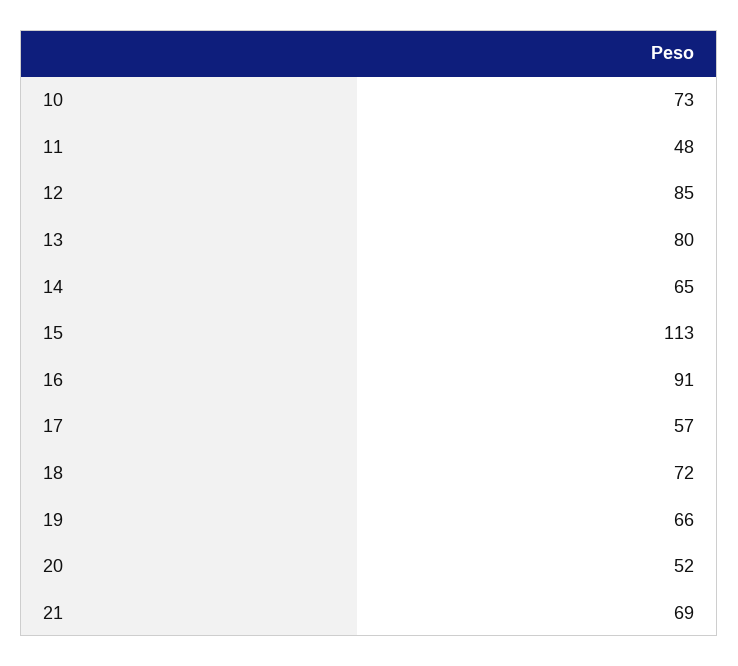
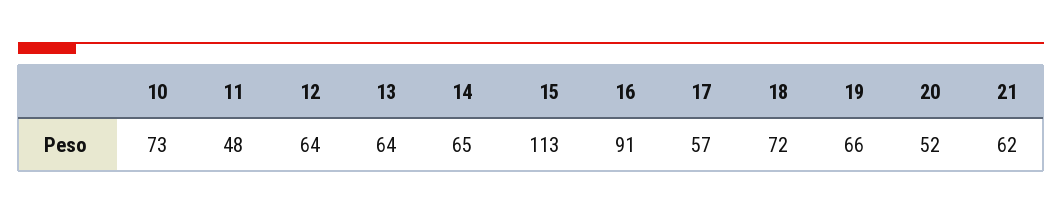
12: 85 -> 64
13: 80 -> 64
21: 69 -> 62

